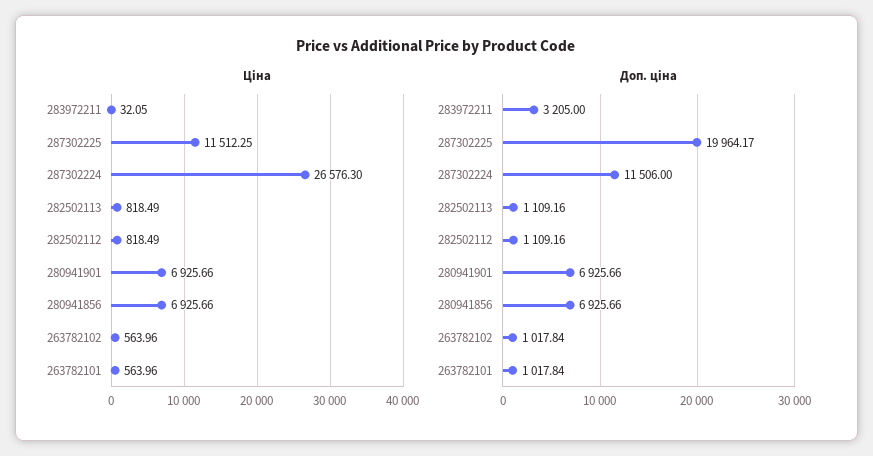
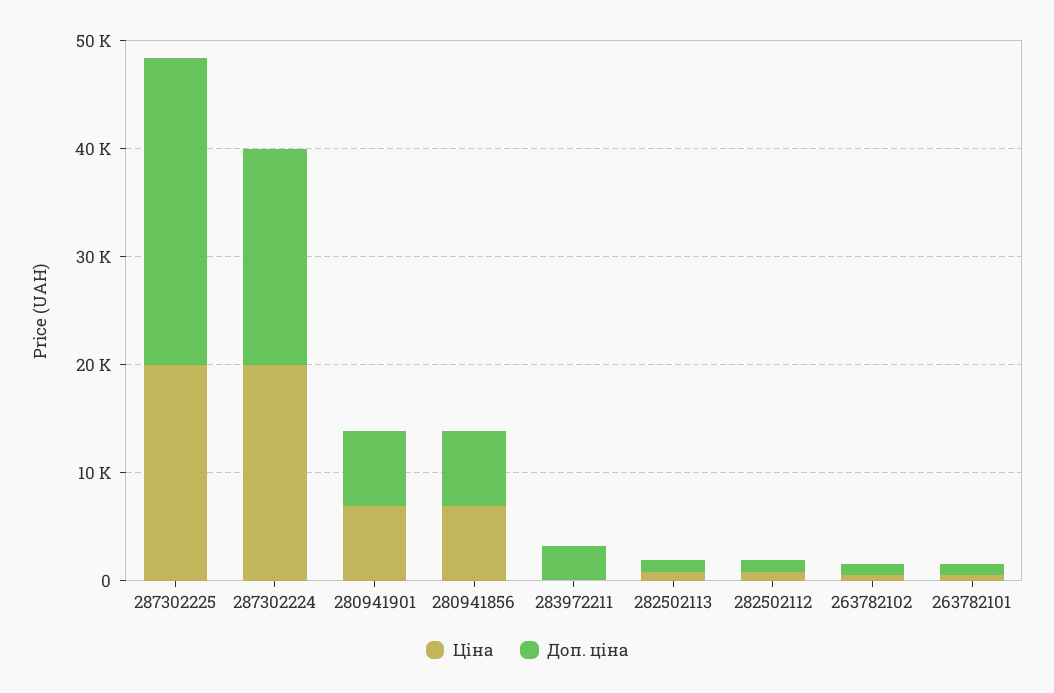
Ціна, 287302225: 11512.25 -> 20000
Ціна, 287302224: 26576.3 -> 20000
Доп. ціна, 287302225: 19964.17 -> 28000
Доп. ціна, 287302224: 11506 -> 20000

